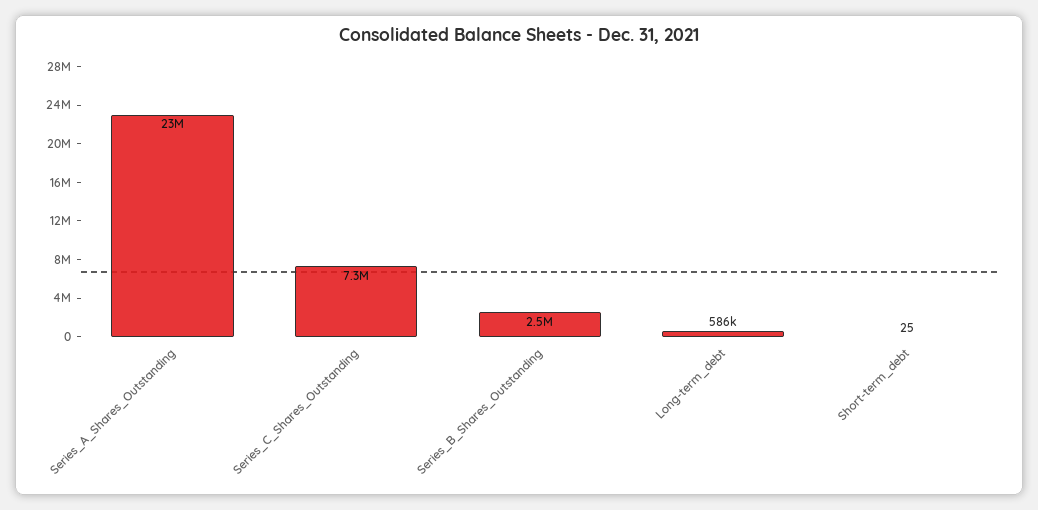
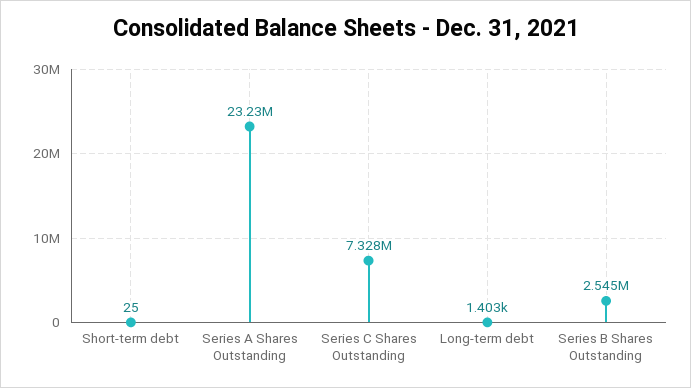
Long-term_debt: 586000 -> 1403

